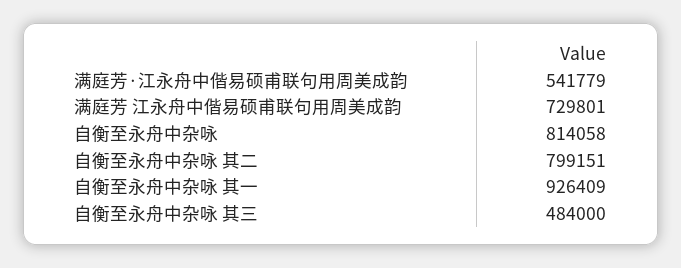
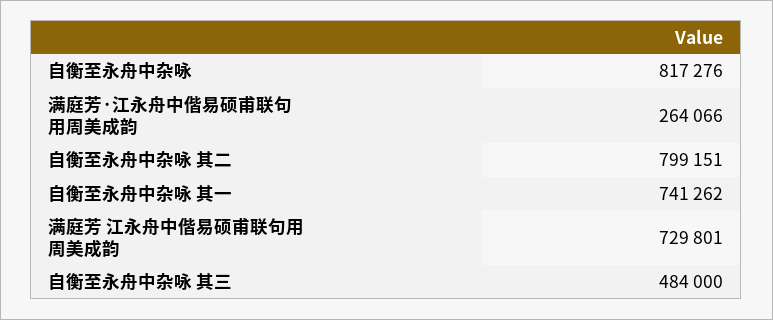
满庭芳·江永舟中偕易硕甫联句用周美成韵: 541779 -> 264066
自衡至永舟中杂咏: 814058 -> 817276
自衡至永舟中杂咏 其一: 926409 -> 741262

